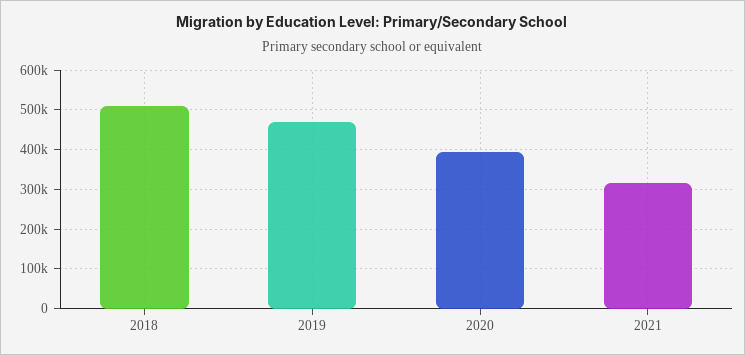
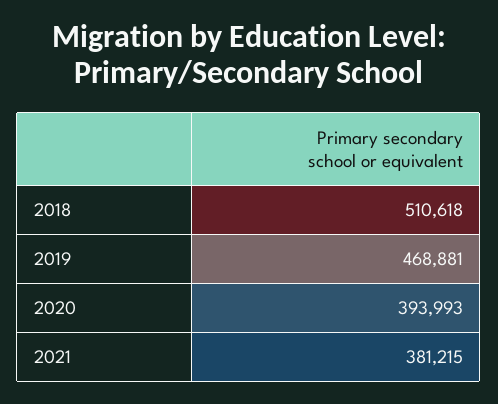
2021: 320000 -> 381215

